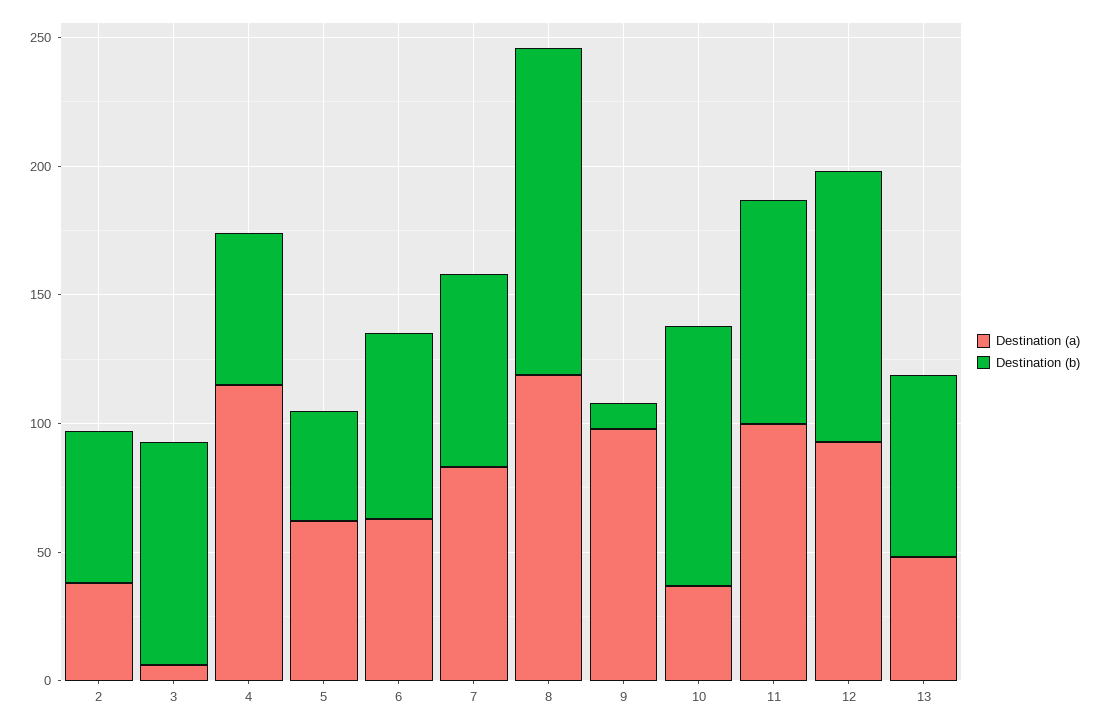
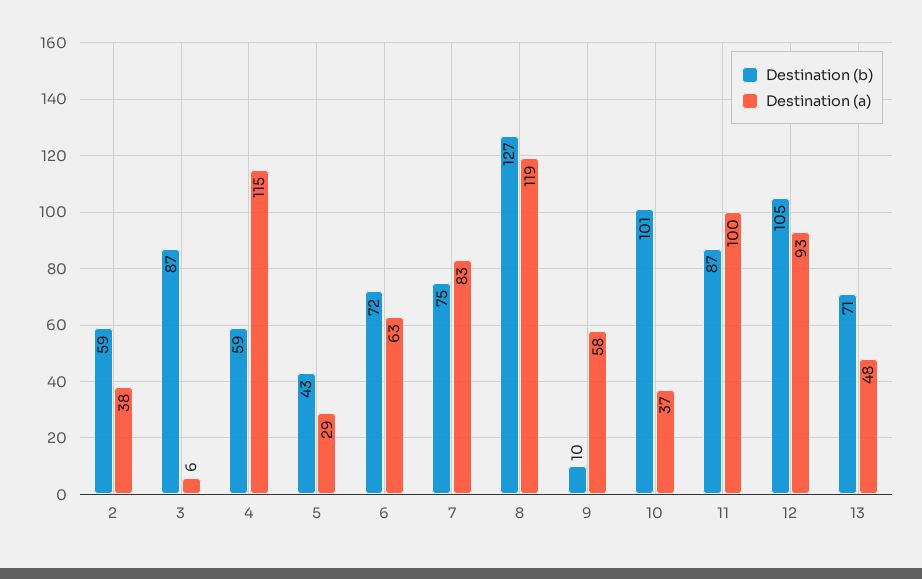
Destination (a), 5: 60 -> 29
Destination (a), 9: 100 -> 58

